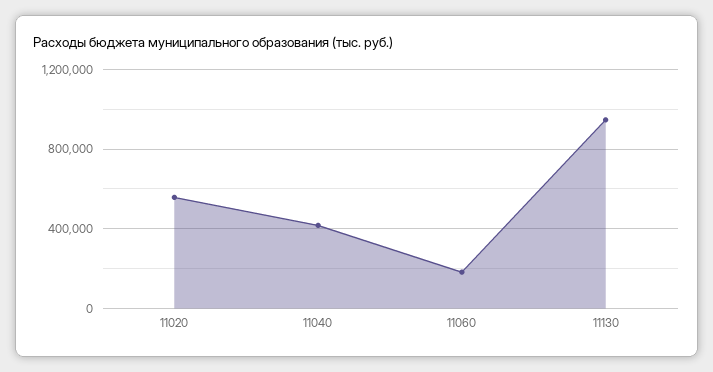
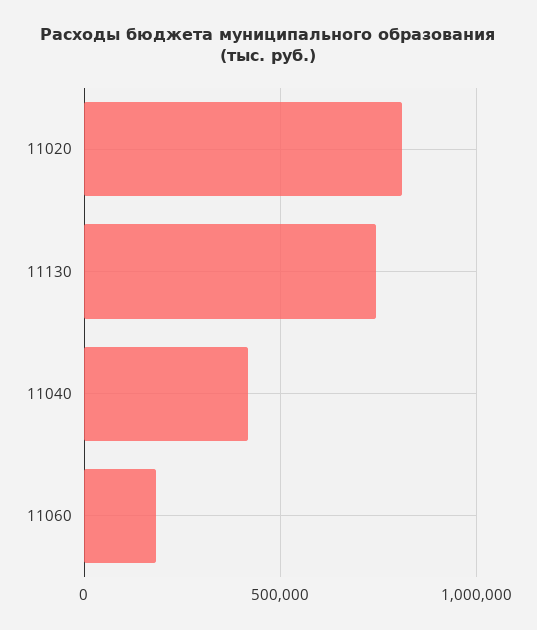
11020: 550000 -> 800000
11130: 950000 -> 750000

